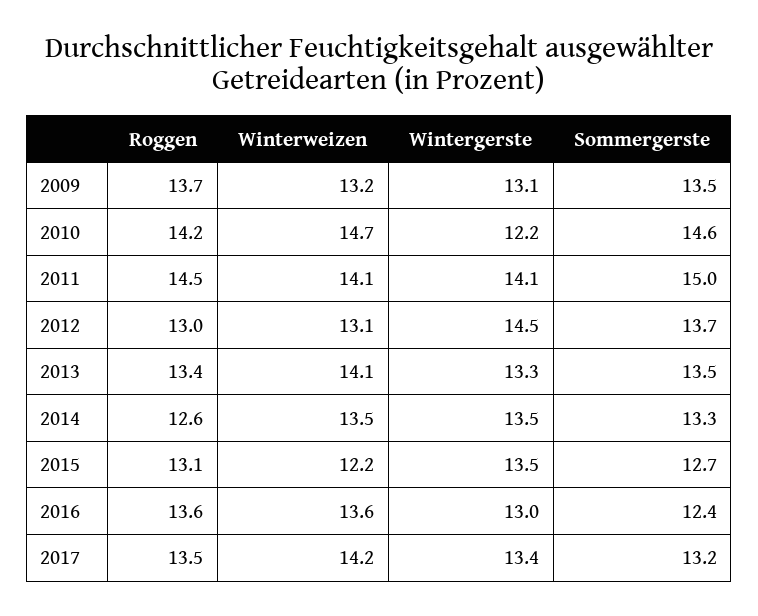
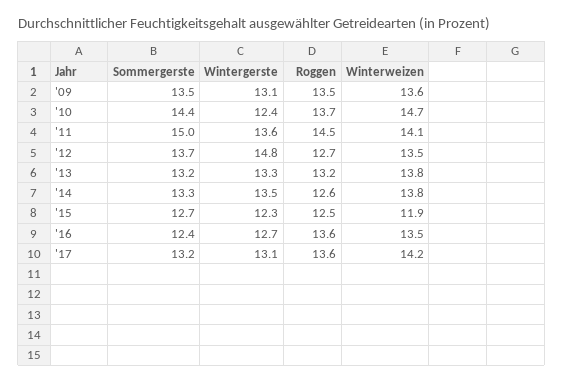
Roggen, 2009: 13.7 -> 13.5
Winterweizen, 2009: 13.2 -> 13.6
Roggen, 2010: 14.2 -> 13.7
Wintergerste, 2010: 12.2 -> 12.4
Sommergerste, 2010: 14.6 -> 14.4
Wintergerste, 2011: 14.1 -> 13.6
Roggen, 2012: 13 -> 12.7
Winterweizen, 2012: 13.1 -> 13.5
Wintergerste, 2012: 14.5 -> 14.8
Roggen, 2013: 13.4 -> 13.2
Winterweizen, 2013: 14.1 -> 13.8
Sommergerste, 2013: 13.5 -> 13.2
Winterweizen, 2014: 13.5 -> 13.8
Roggen, 2015: 13.1 -> 12.5
Winterweizen, 2015: 12.2 -> 11.9
Wintergerste, 2015: 13.5 -> 12.3
Winterweizen, 2016: 13.6 -> 13.5
Wintergerste, 2016: 13 -> 12.7
Roggen, 2017: 13.5 -> 13.6
Wintergerste, 2017: 13.4 -> 13.1

